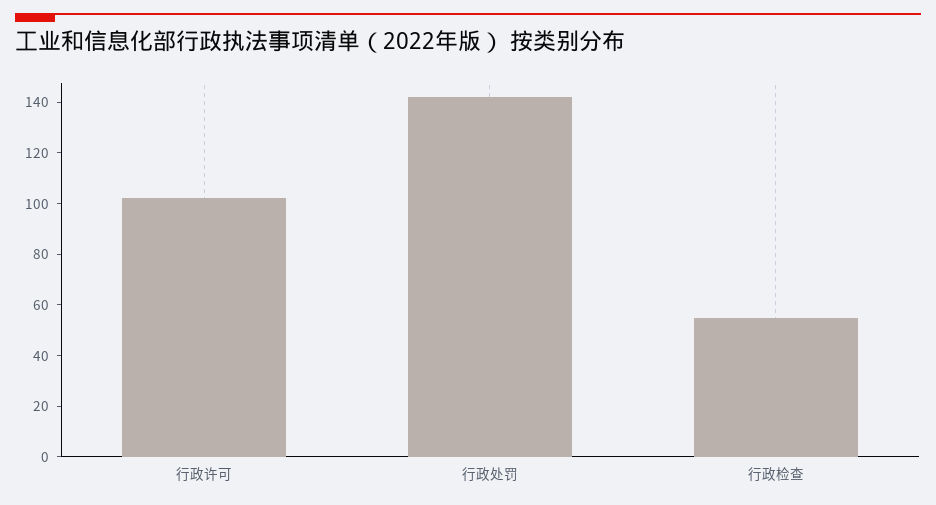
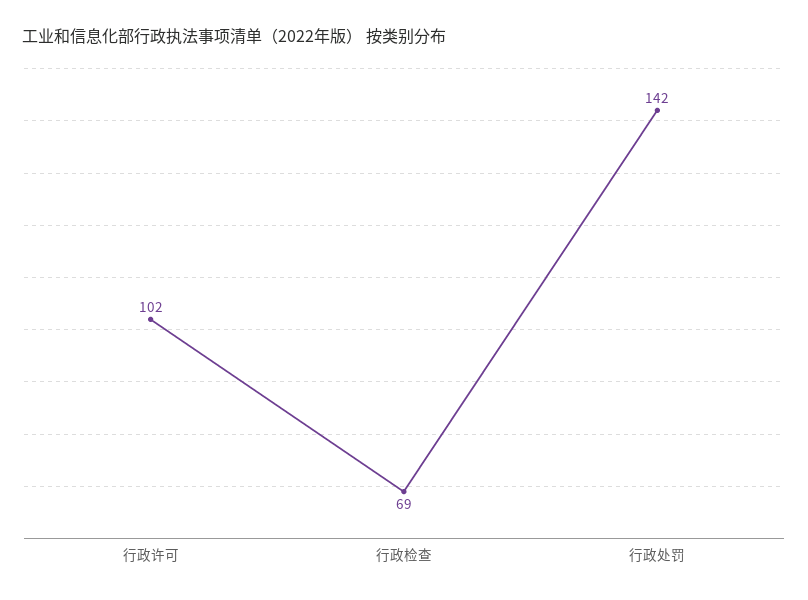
行政检查: 55 -> 69

